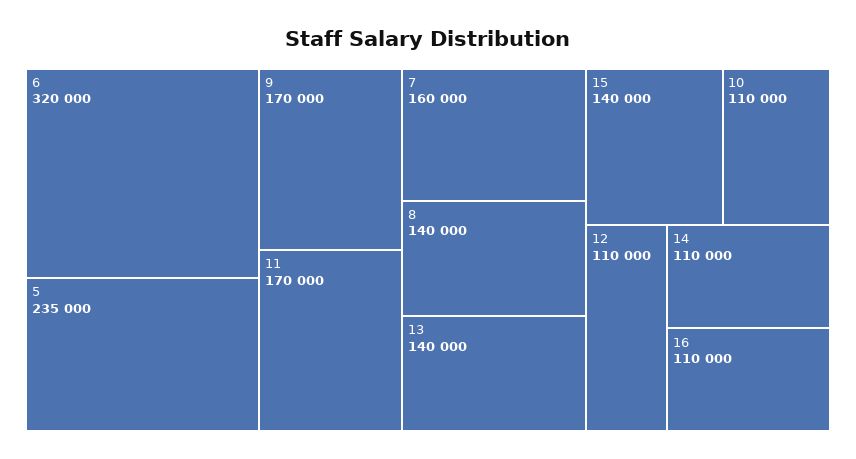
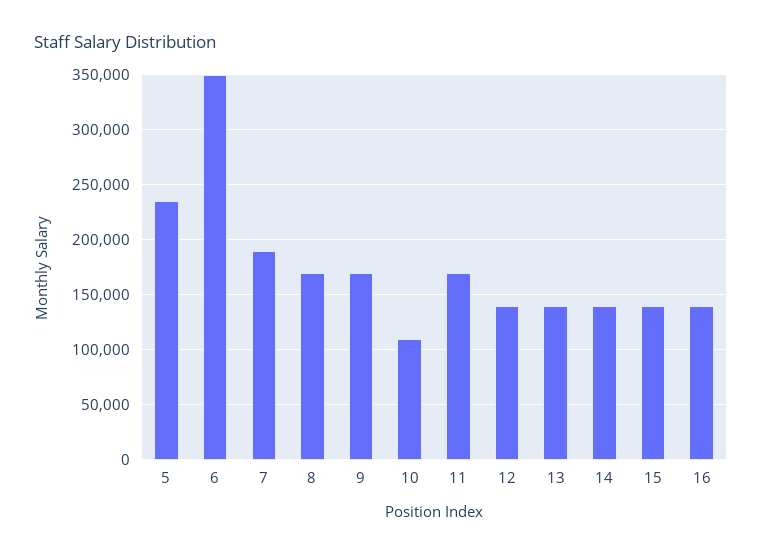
6: 320000 -> 350000
7: 160000 -> 190000
8: 140000 -> 170000
12: 110000 -> 140000
14: 110000 -> 140000
16: 110000 -> 140000

